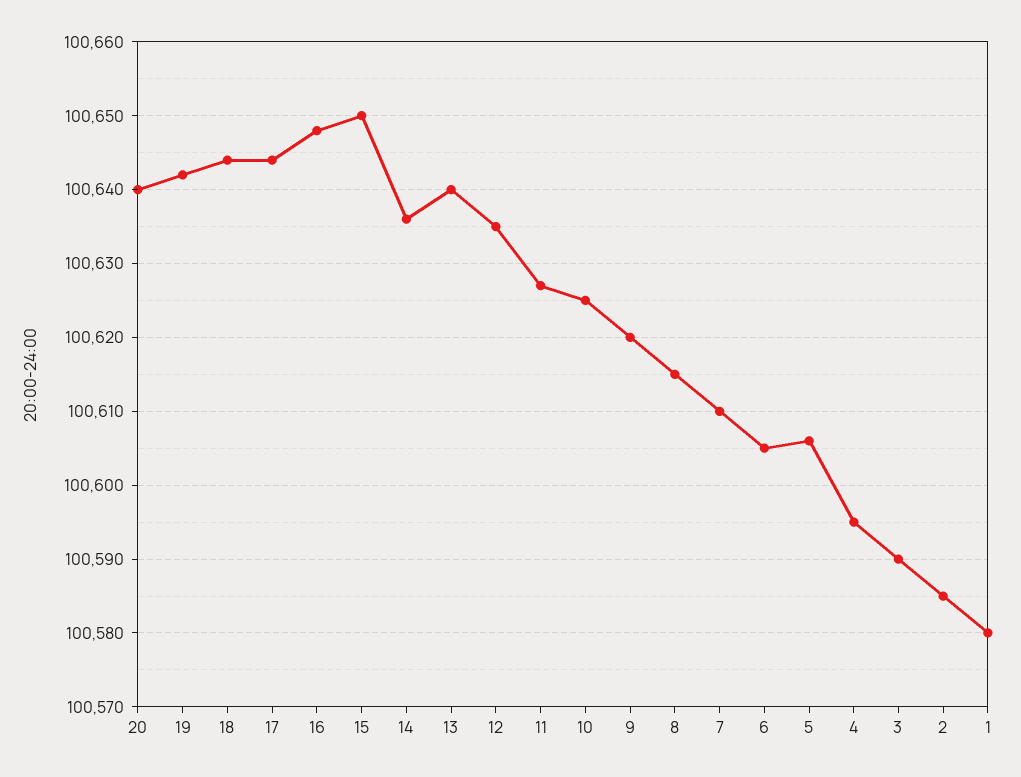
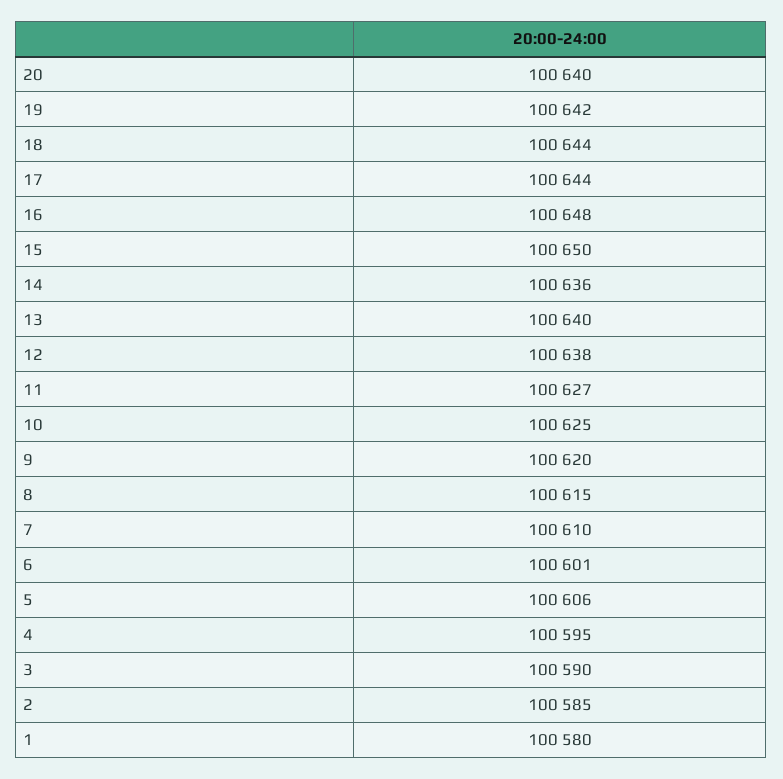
12: 100635 -> 100638
6: 100605 -> 100601

